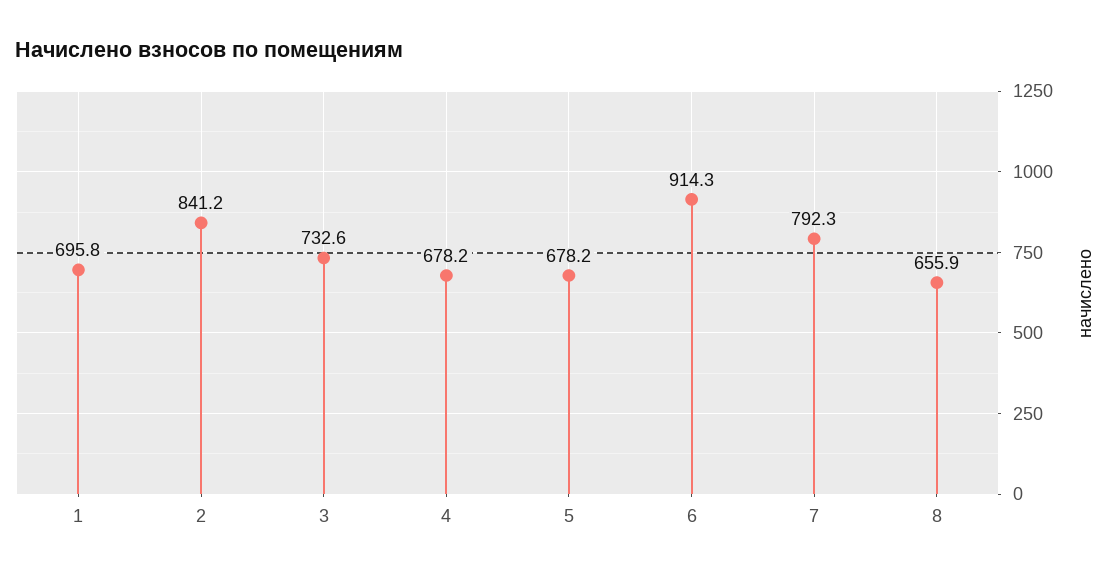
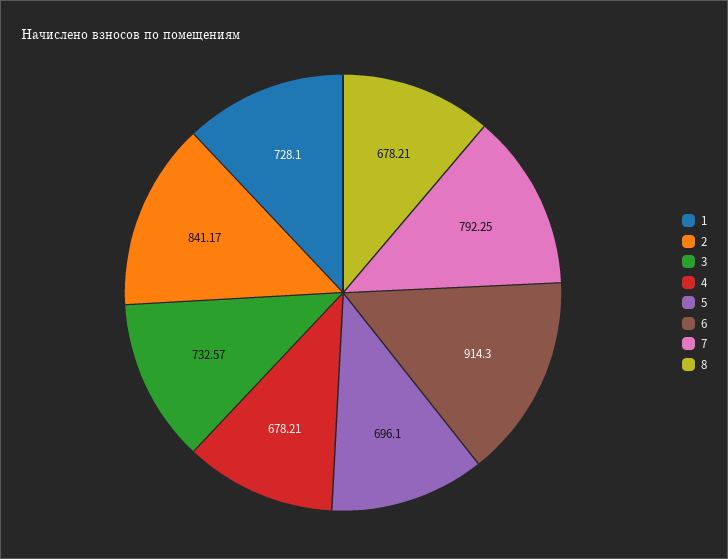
1: 695.8 -> 728.1
5: 678.2 -> 696.1
8: 655.9 -> 678.21

